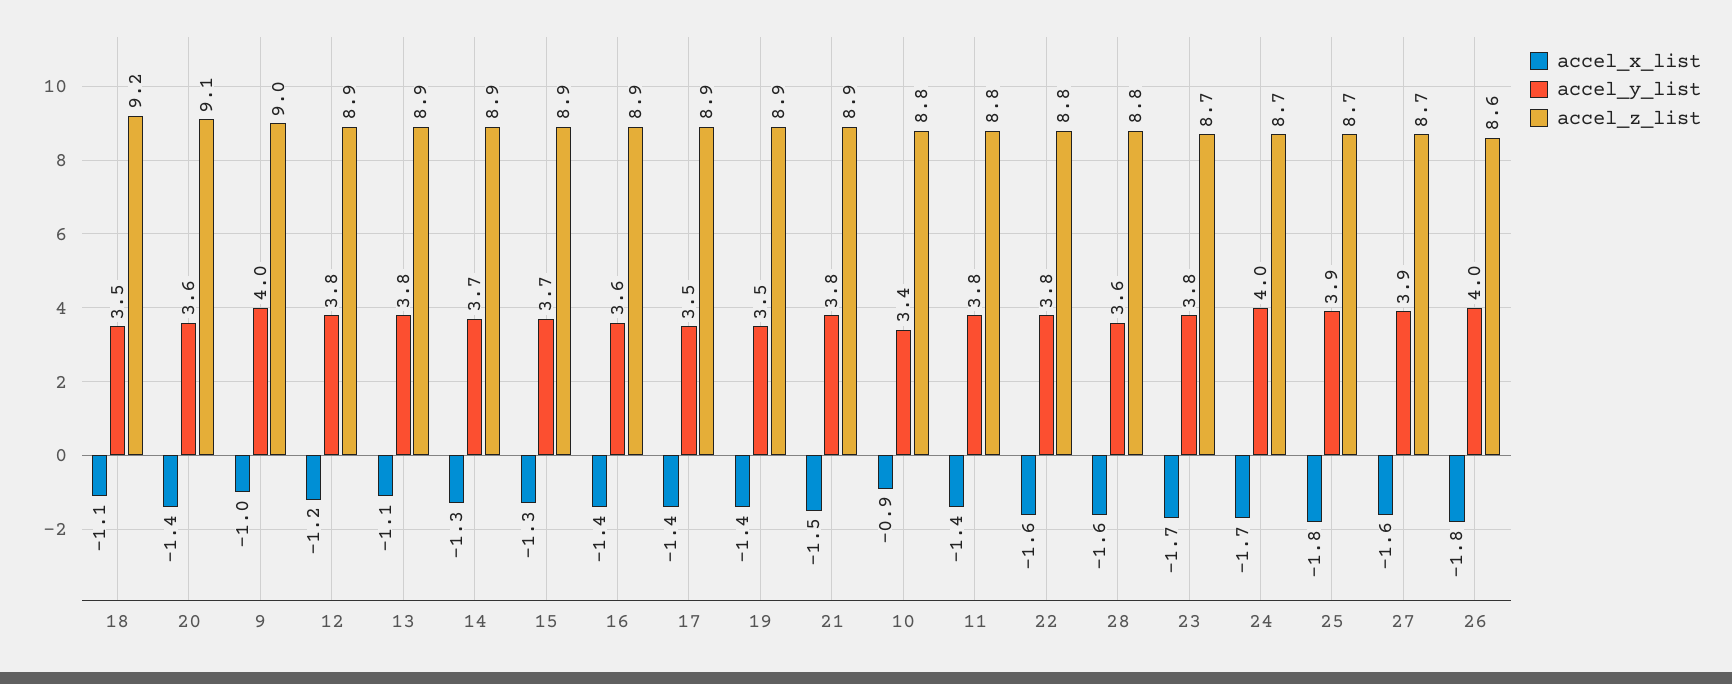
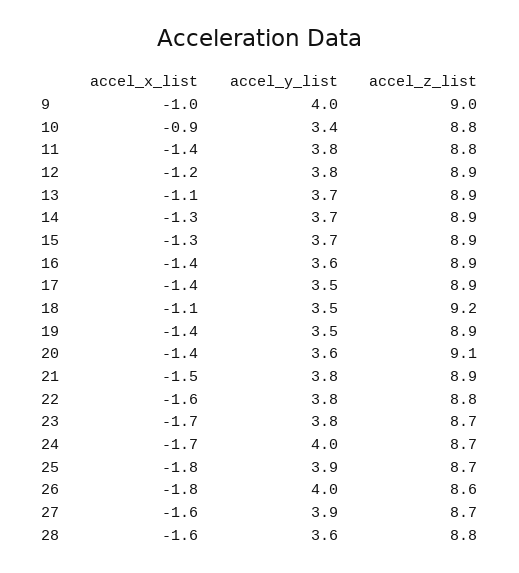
accel_y_list, 13: 3.8 -> 3.7

